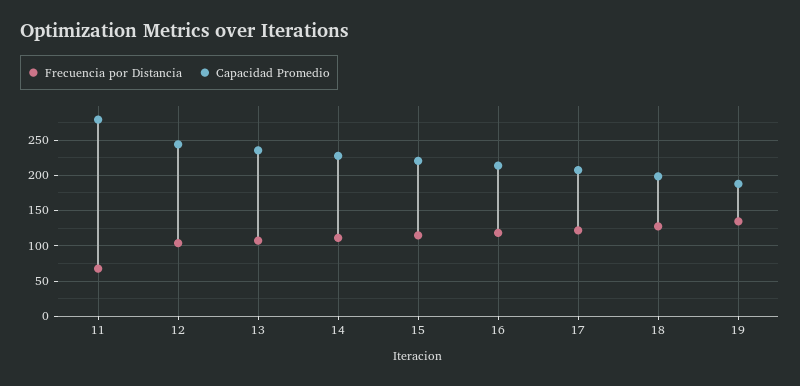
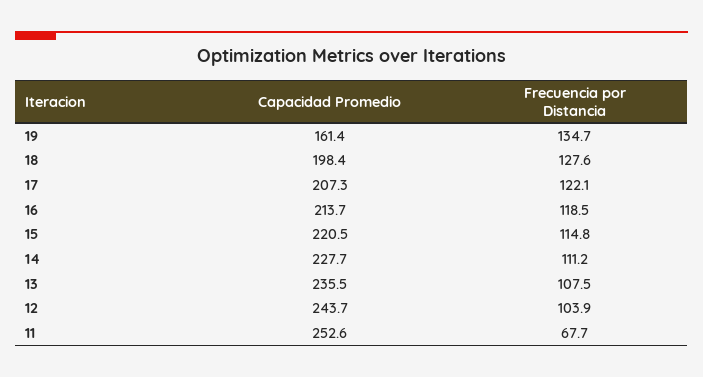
Capacidad Promedio, 11: 280 -> 252.6
Capacidad Promedio, 19: 190 -> 161.4

